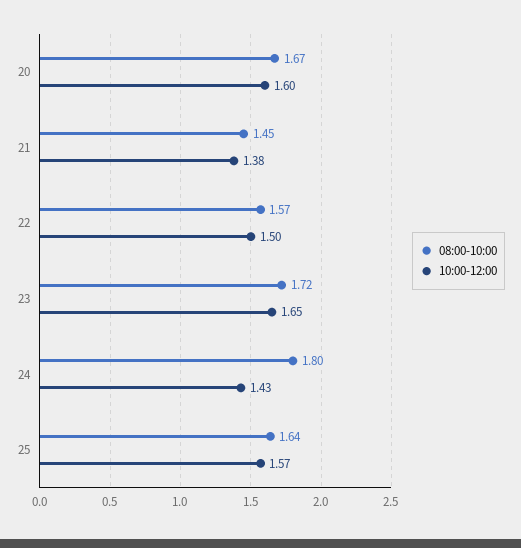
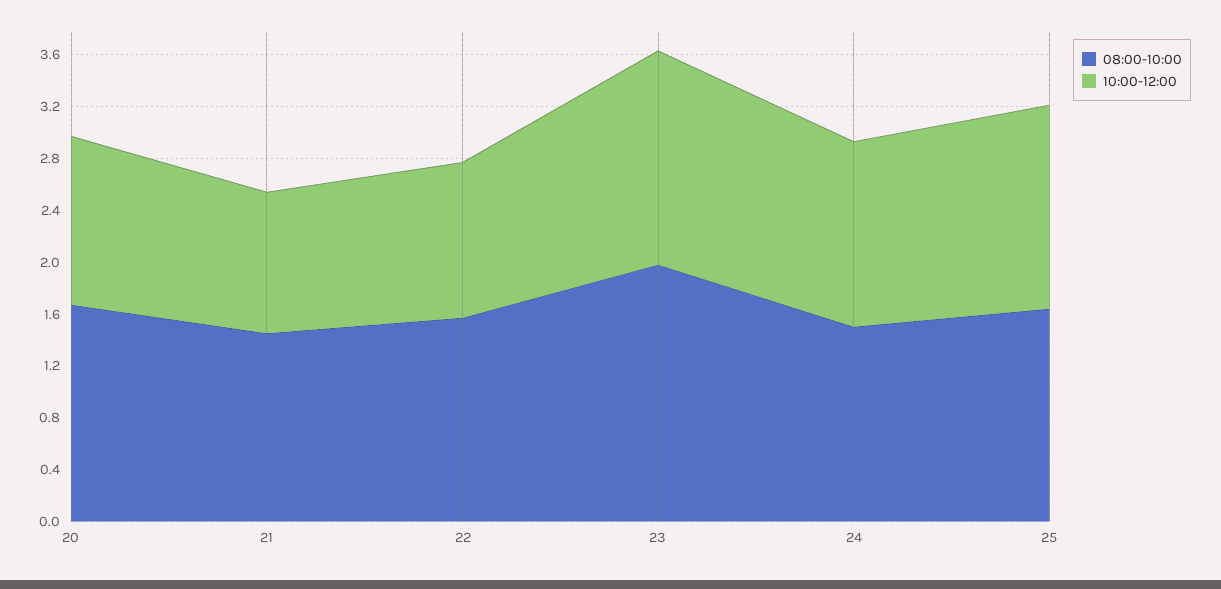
10:00-12:00, 20: 1.6 -> 1.3
10:00-12:00, 21: 1.38 -> 1.1
10:00-12:00, 22: 1.5 -> 1.2
08:00-10:00, 23: 1.72 -> 2
08:00-10:00, 24: 1.8 -> 1.5

